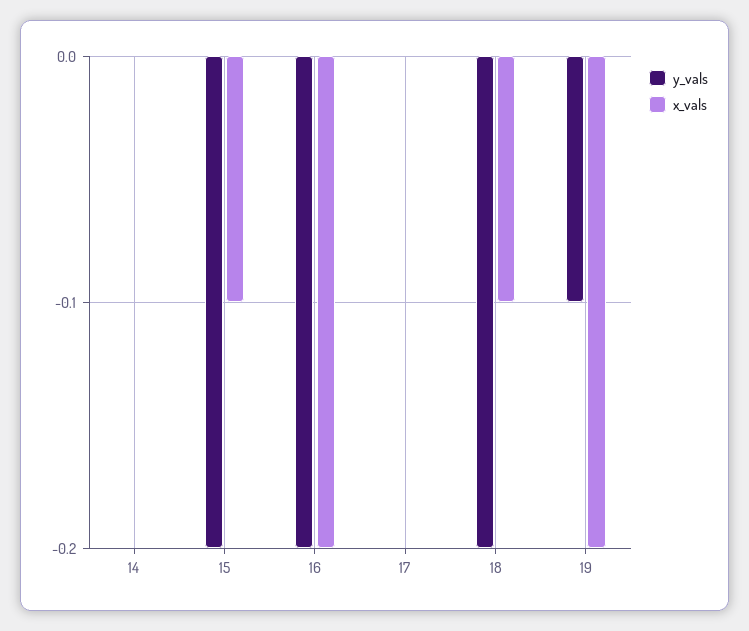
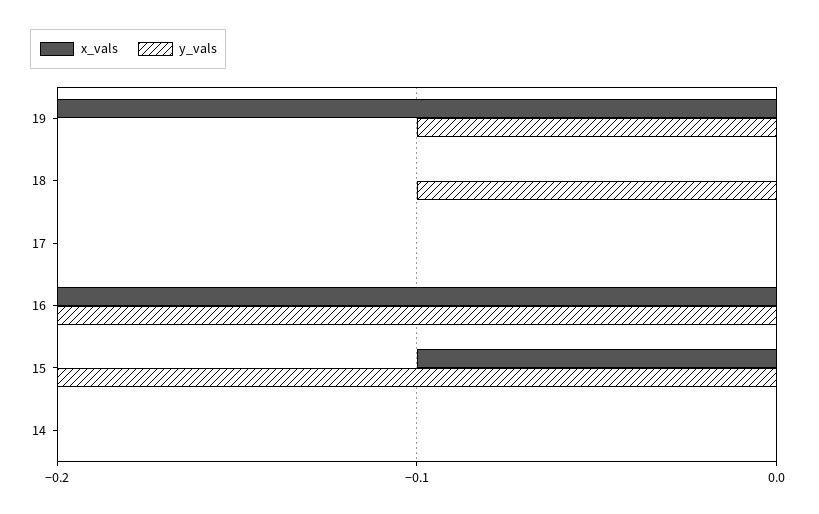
y_vals, 18: -0.2 -> -0.1
x_vals, 18: -0.1 -> 0

